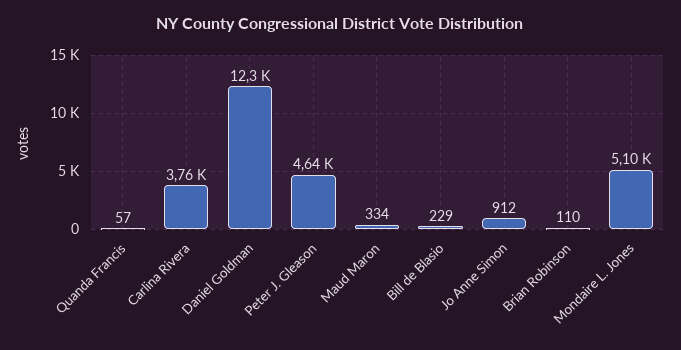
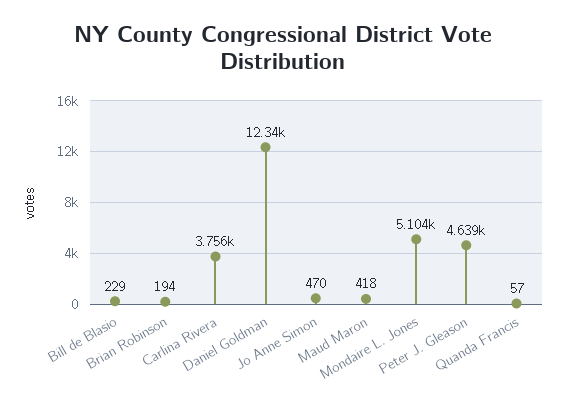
Maud Maron: 334 -> 418
Jo Anne Simon: 912 -> 470
Brian Robinson: 110 -> 194

